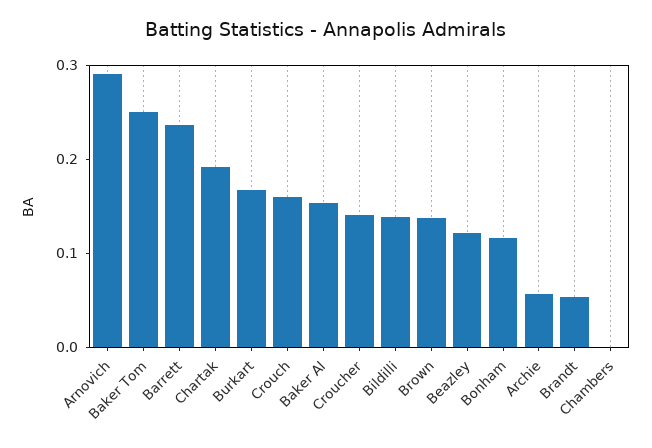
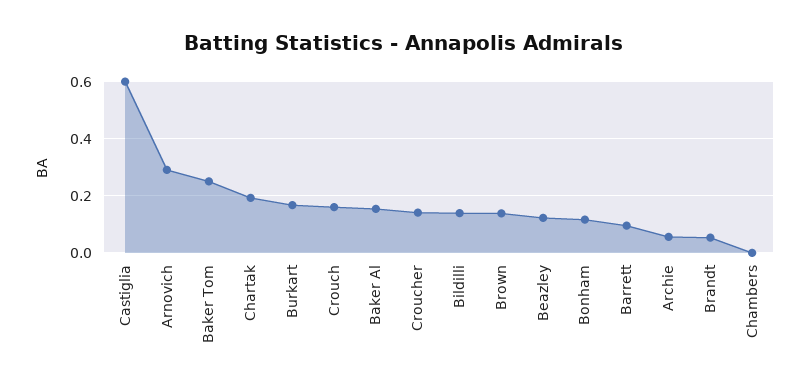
Barrett: 0.24 -> 0.1
Castiglia: none -> 0.6

